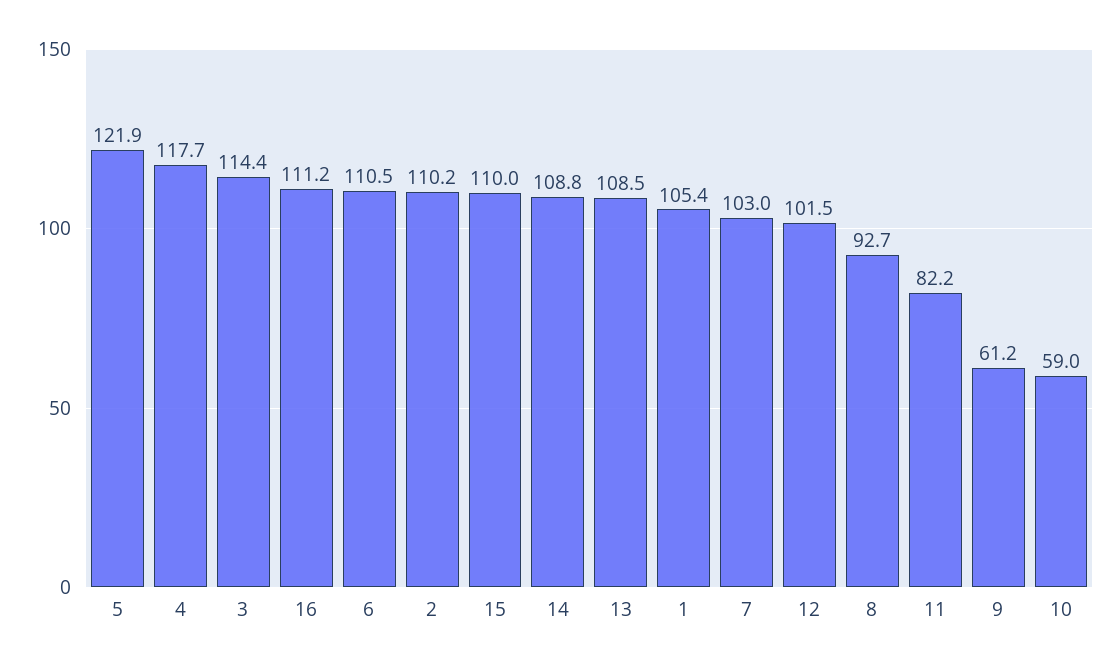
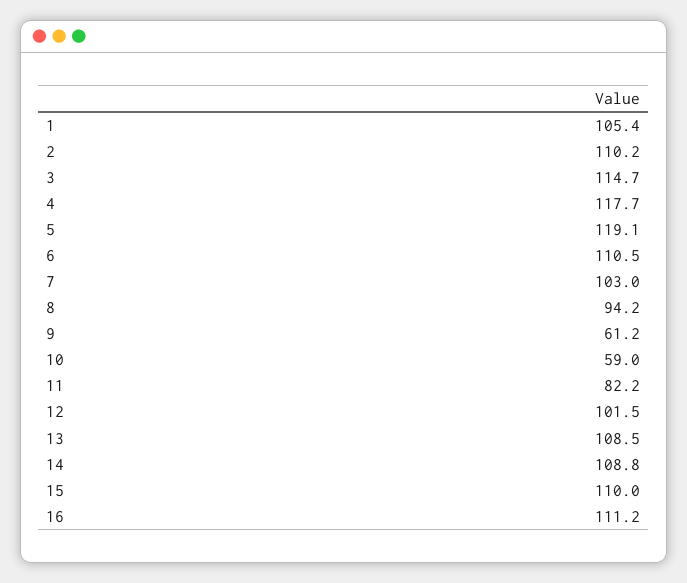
5: 121.9 -> 119.1
3: 114.4 -> 114.7
8: 92.7 -> 94.2

